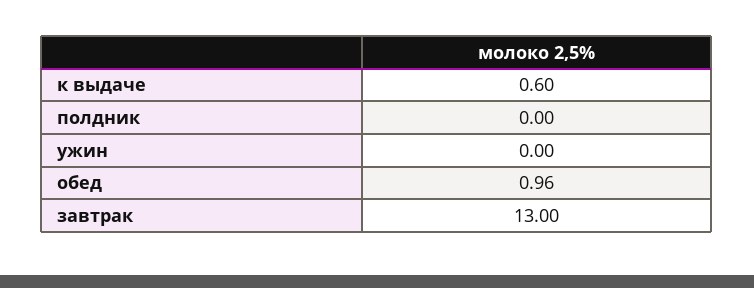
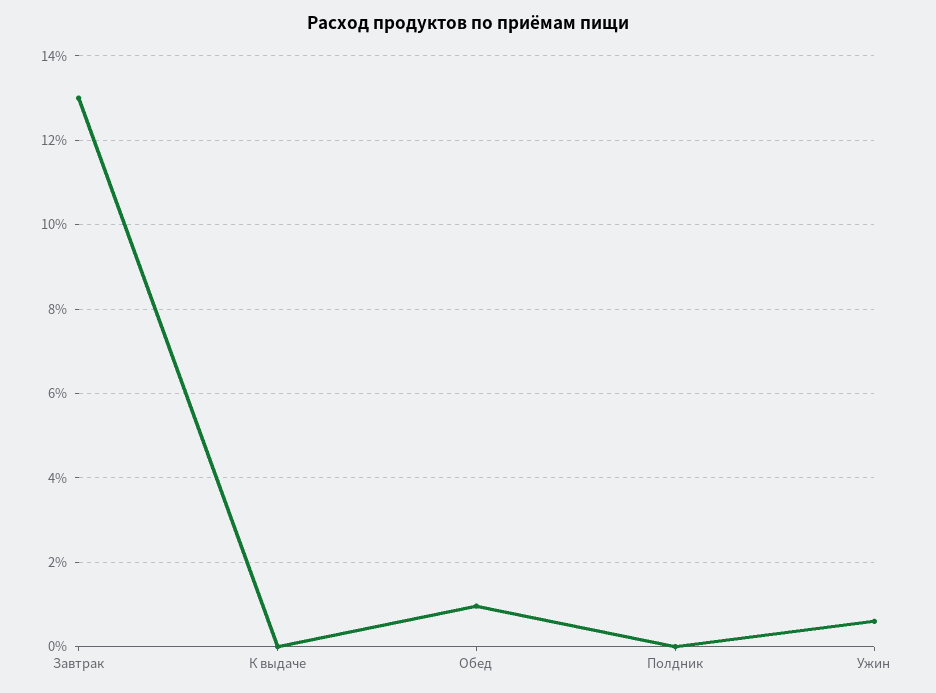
к выдаче: 0.6 -> 0
ужин: 0 -> 0.6

